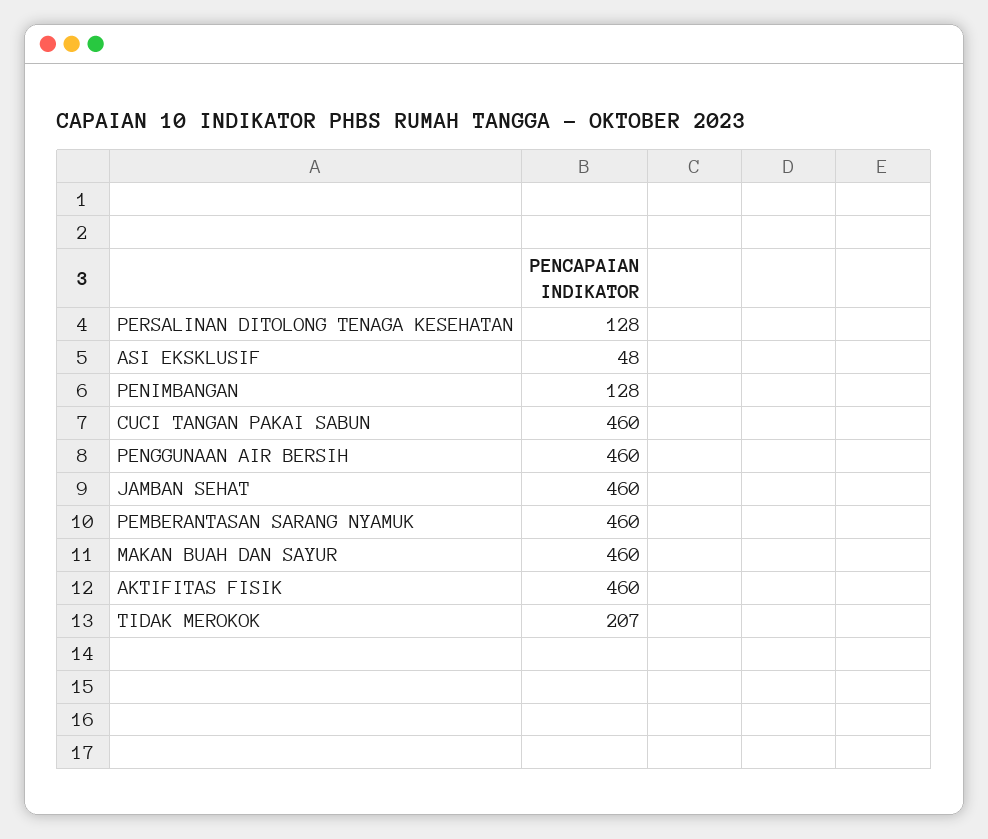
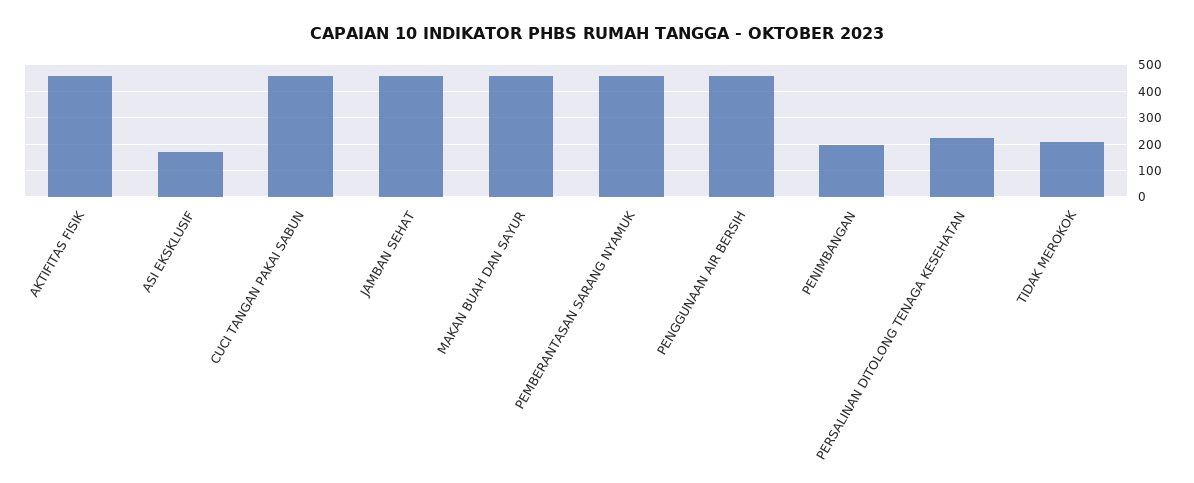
PERSALINAN DITOLONG TENAGA KESEHATAN: 128 -> 225
ASI EKSKLUSIF: 48 -> 175
PENIMBANGAN: 128 -> 200

